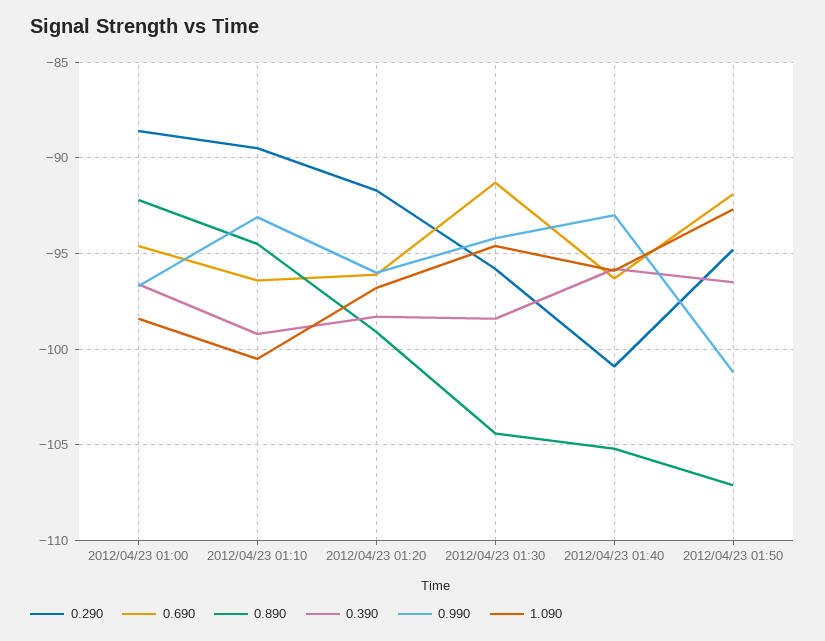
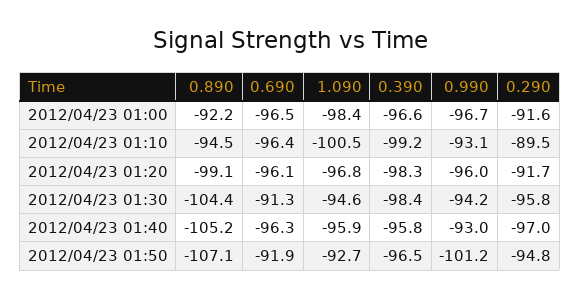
0.290, 2012/04/23 01:00: -88.5 -> -91.6
0.690, 2012/04/23 01:00: -94.5 -> -96.5
0.290, 2012/04/23 01:40: -101 -> -97

